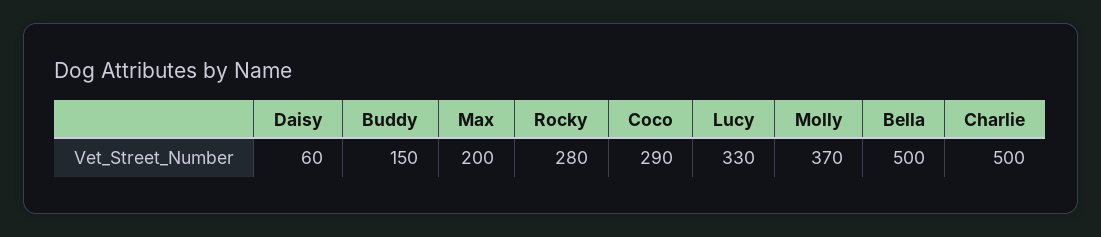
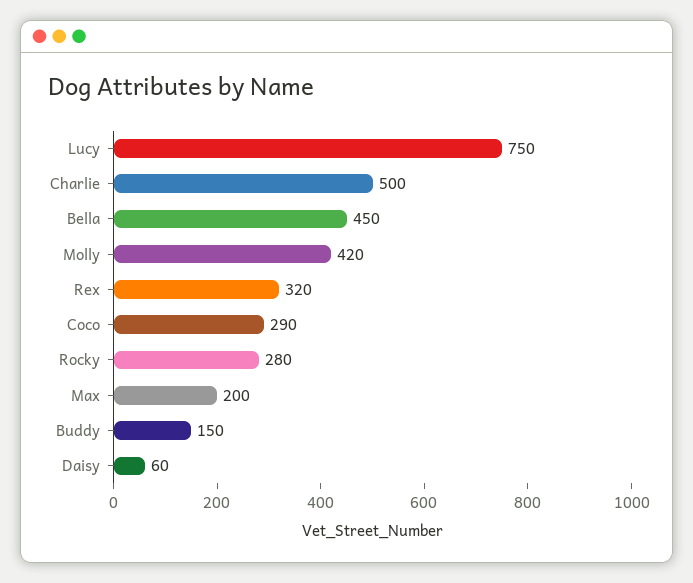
Lucy: 330 -> 750
Molly: 370 -> 420
Bella: 500 -> 450
Rex: none -> 320

